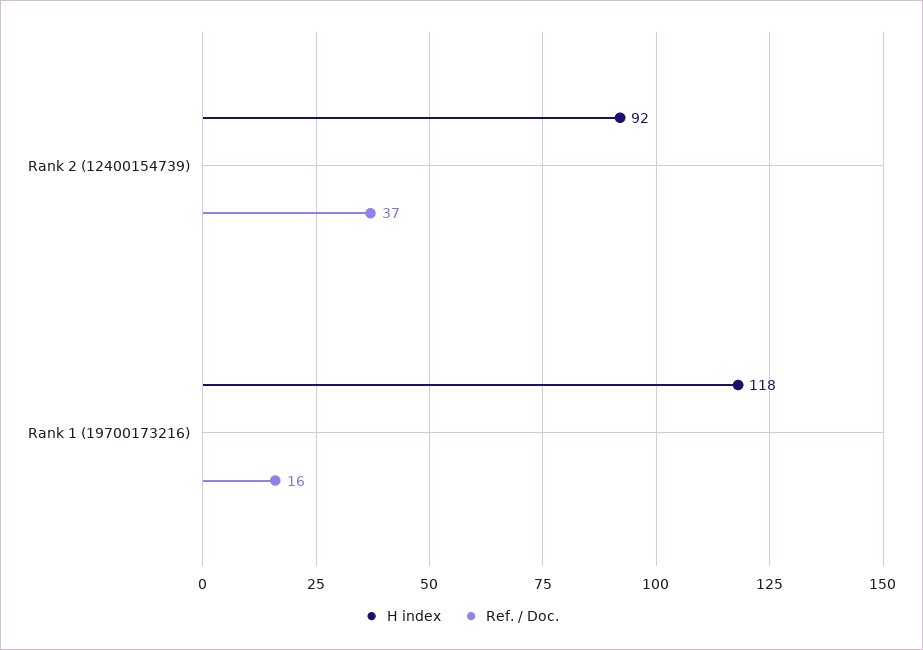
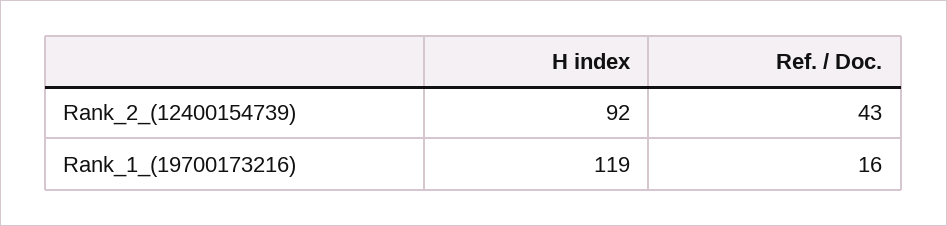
Ref. / Doc., Rank 2 (12400154739): 37 -> 43
H index, Rank 1 (19700173216): 118 -> 119

